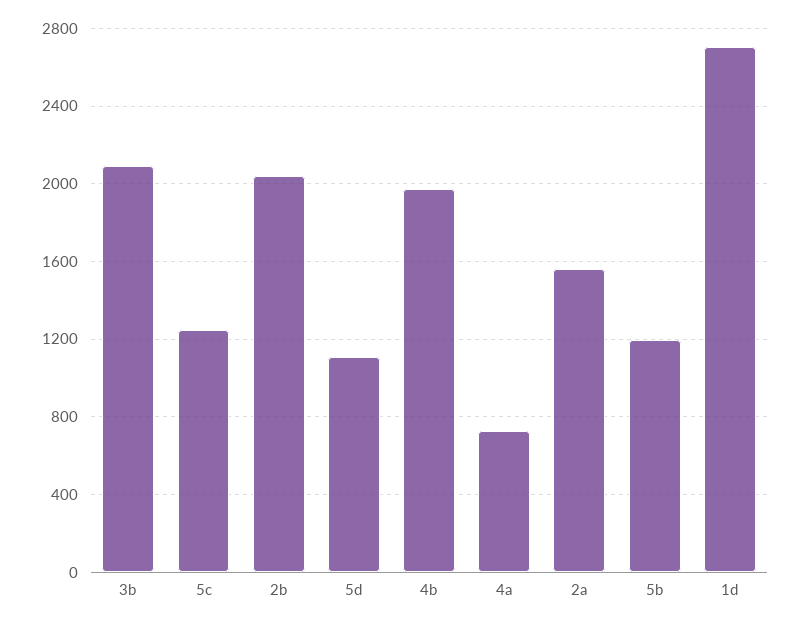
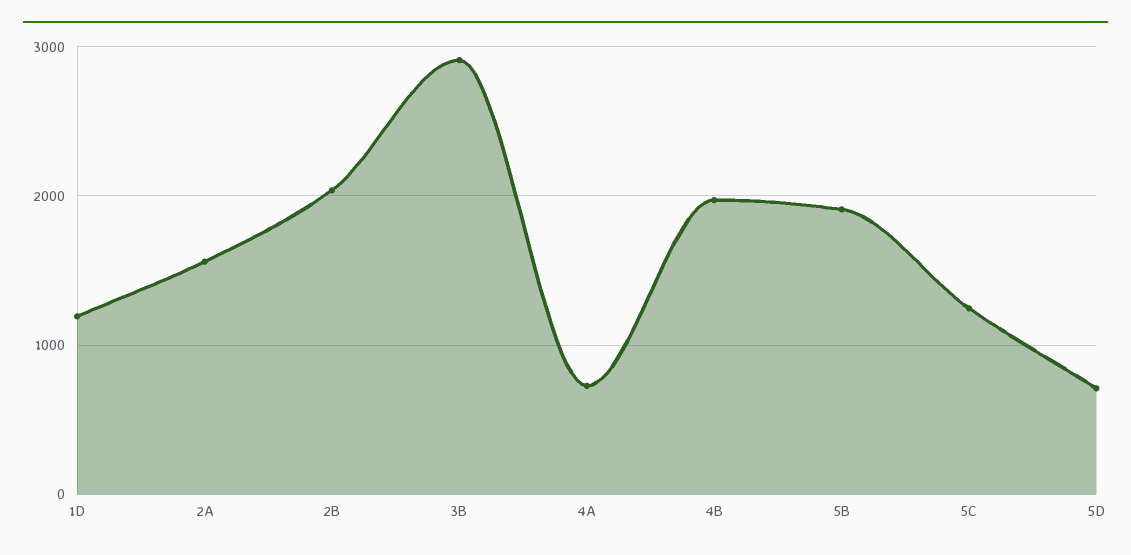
3b: 2100 -> 2900
5d: 1100 -> 700
5b: 1200 -> 1900
1d: 2700 -> 1200

